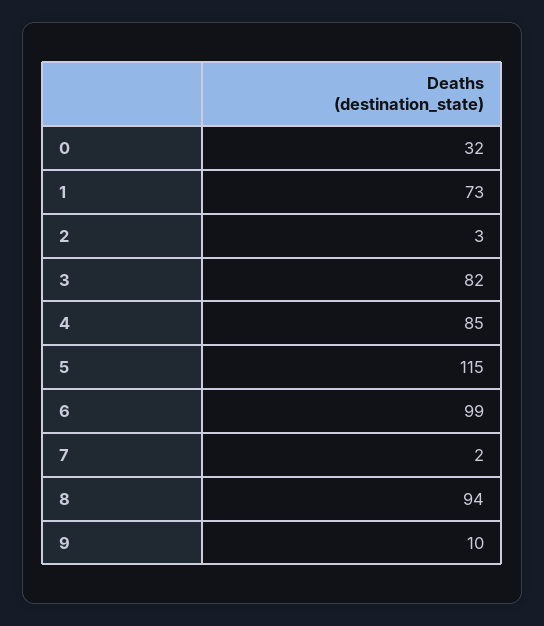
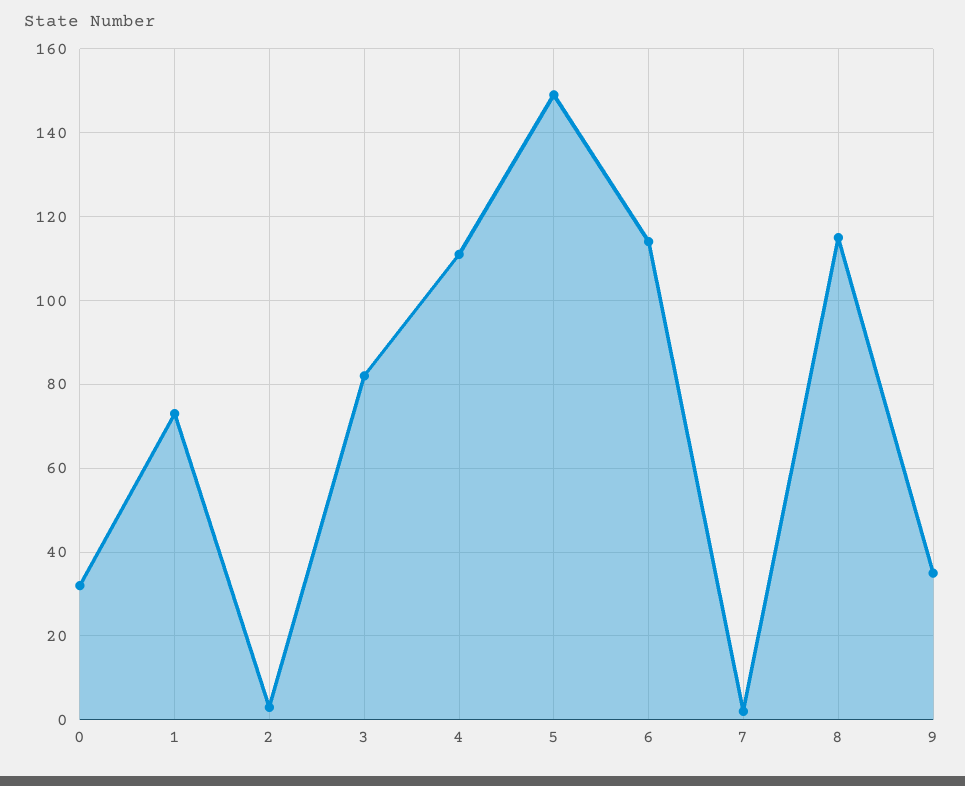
4: 85 -> 110
5: 115 -> 150
6: 99 -> 115
8: 94 -> 115
9: 10 -> 35

